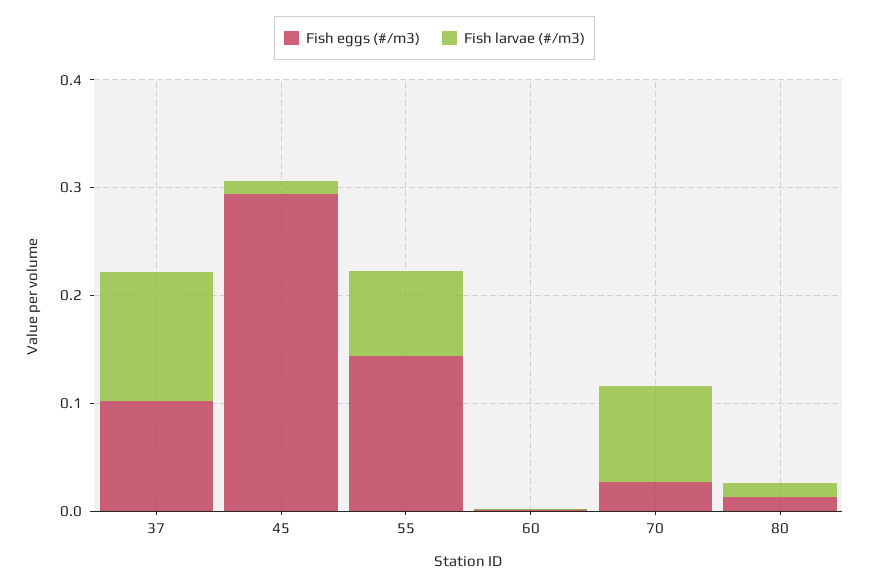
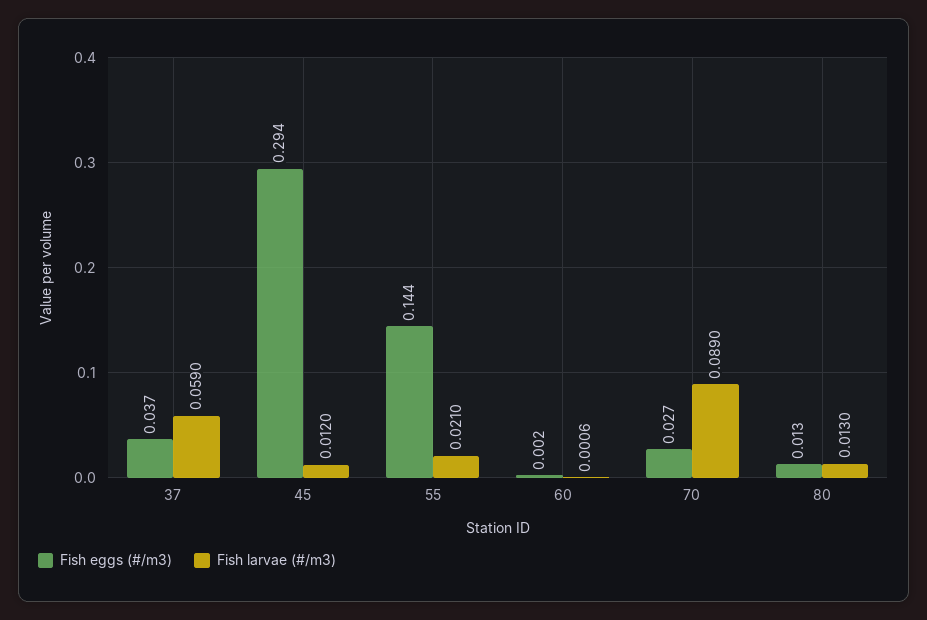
Fish eggs (#/m3), 37: 0.1 -> 0.037
Fish larvae (#/m3), 37: 0.12 -> 0.059
Fish larvae (#/m3), 55: 0.08 -> 0.021

